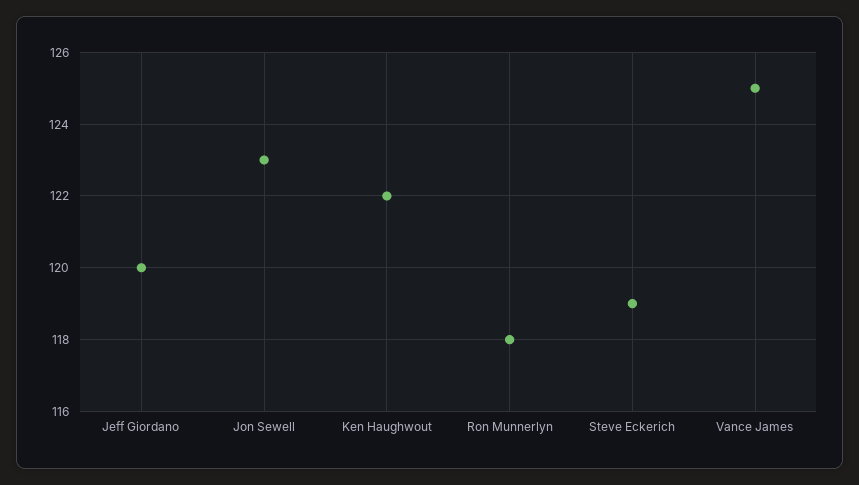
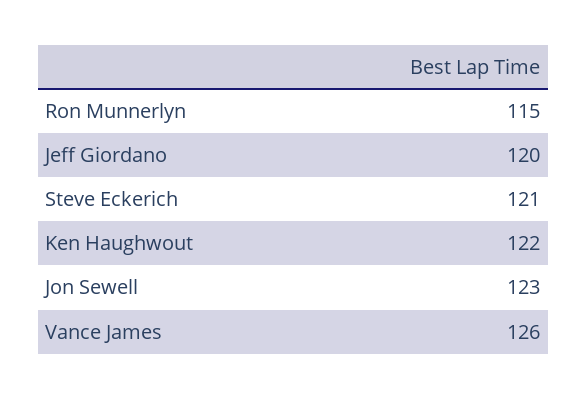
Ron Munnerlyn: 118 -> 115
Steve Eckerich: 119 -> 121
Vance James: 125 -> 126

